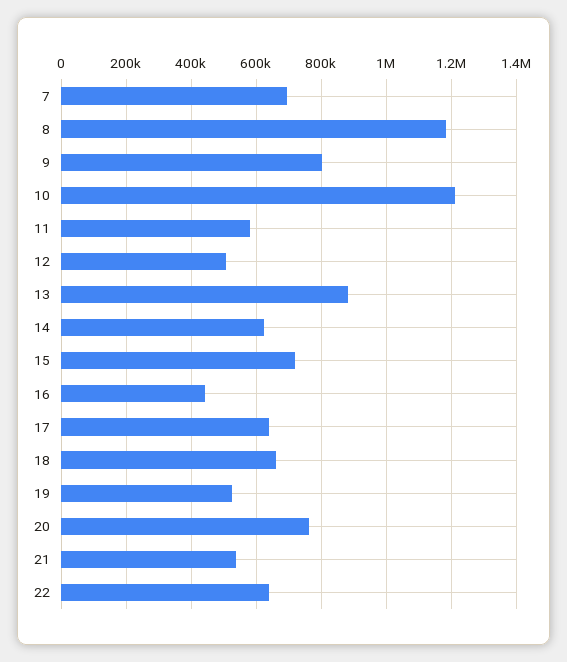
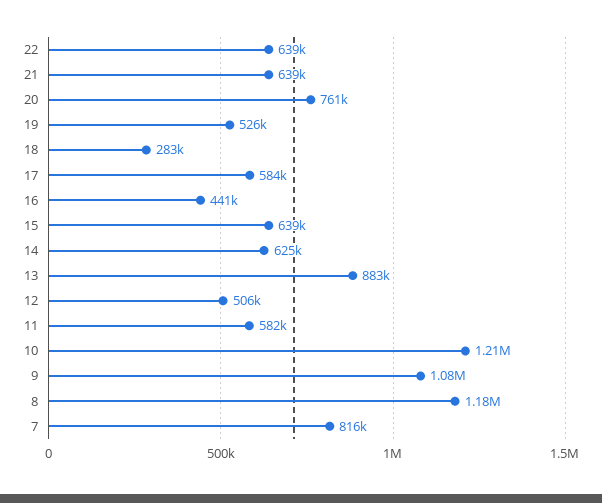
7: 700000 -> 816000
9: 800000 -> 1080000
15: 720000 -> 639000
17: 640000 -> 584000
18: 660000 -> 283000
21: 540000 -> 639000

